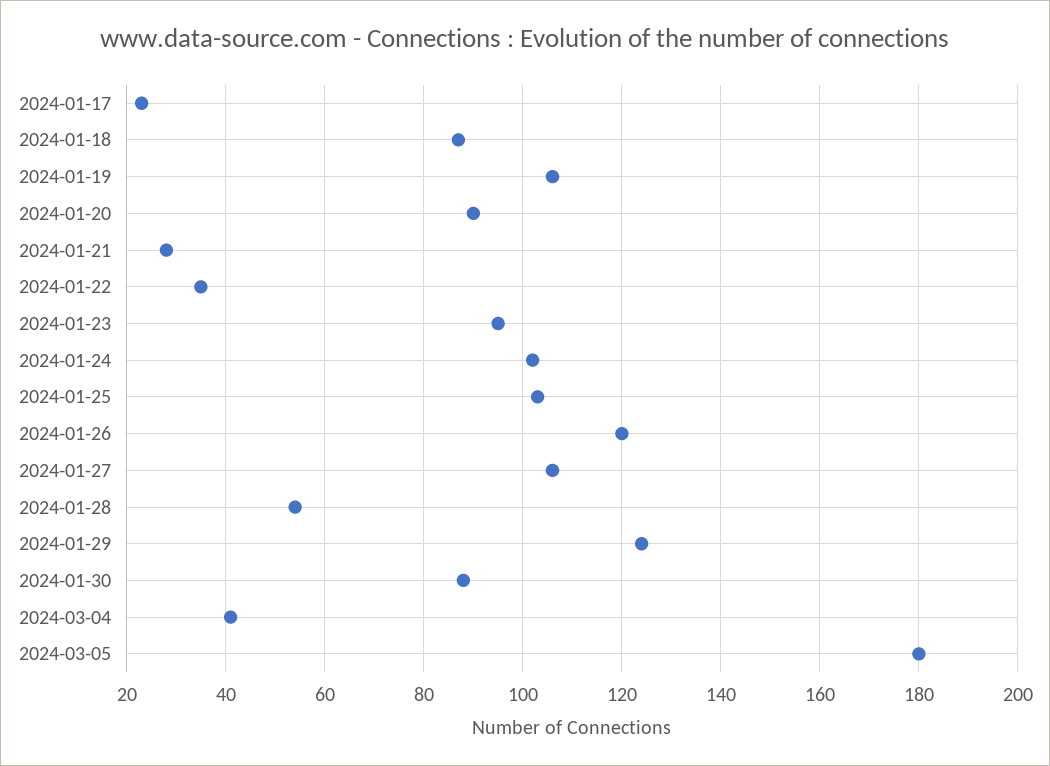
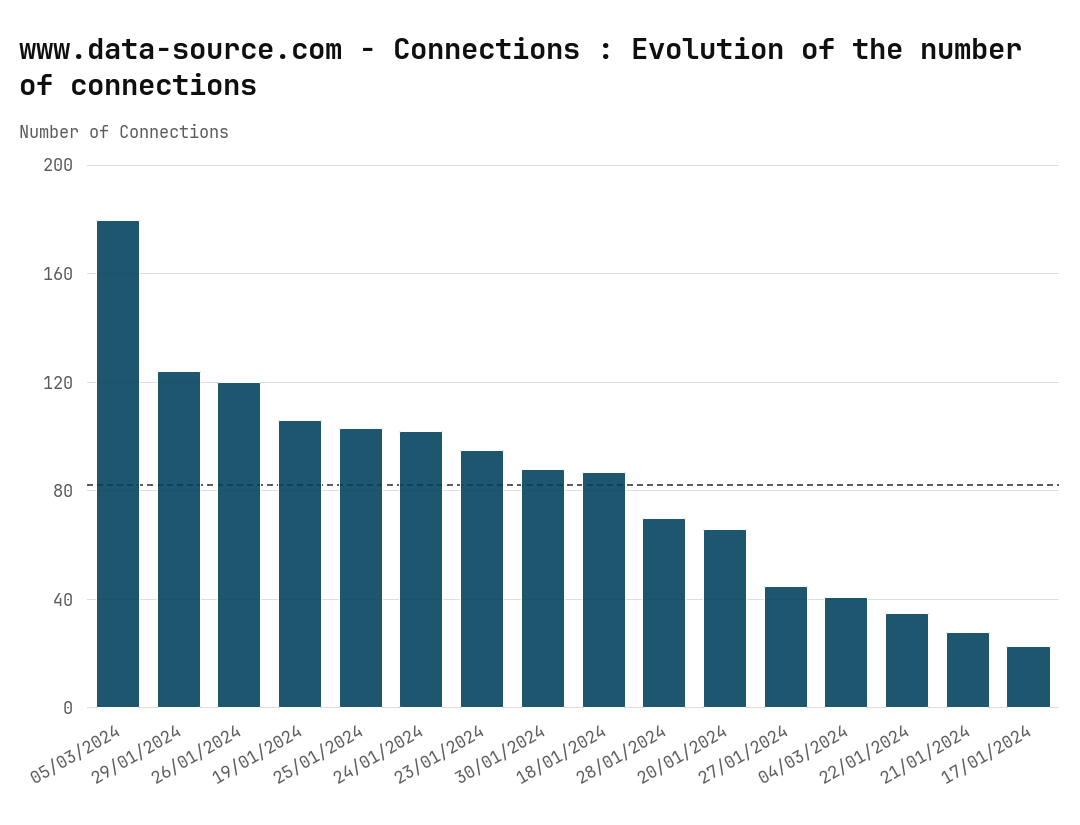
2024-01-20: 90 -> 65
2024-01-27: 105 -> 45
2024-01-28: 55 -> 70

